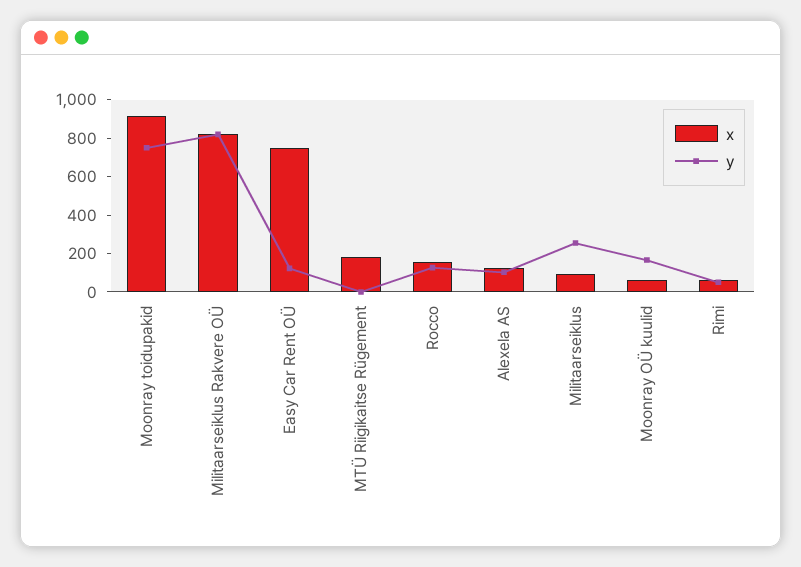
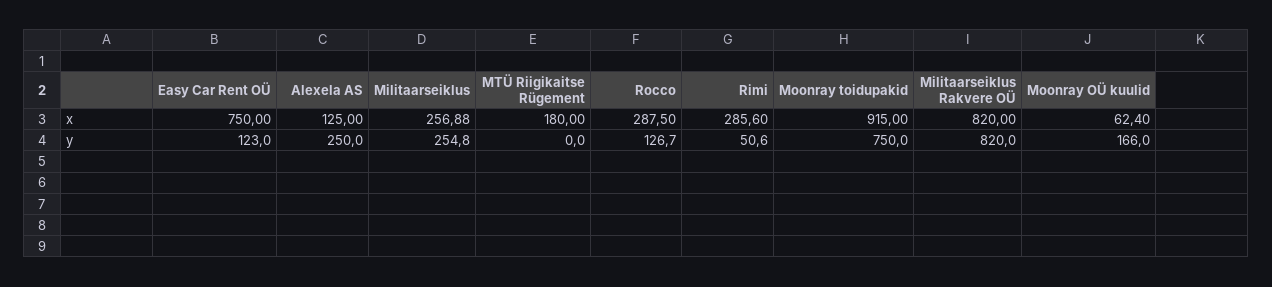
x, Rocco: 150 -> 287.5
y, Alexela AS: 100 -> 250
x, Militaarseiklus: 100 -> 256.88
x, Rimi: 50 -> 285.6

